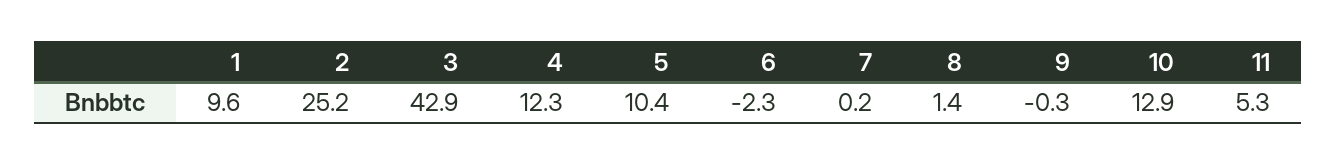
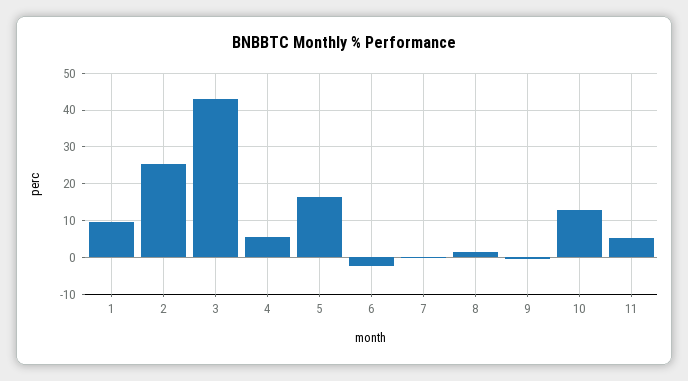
4: 12.3 -> 6
5: 10.4 -> 16

